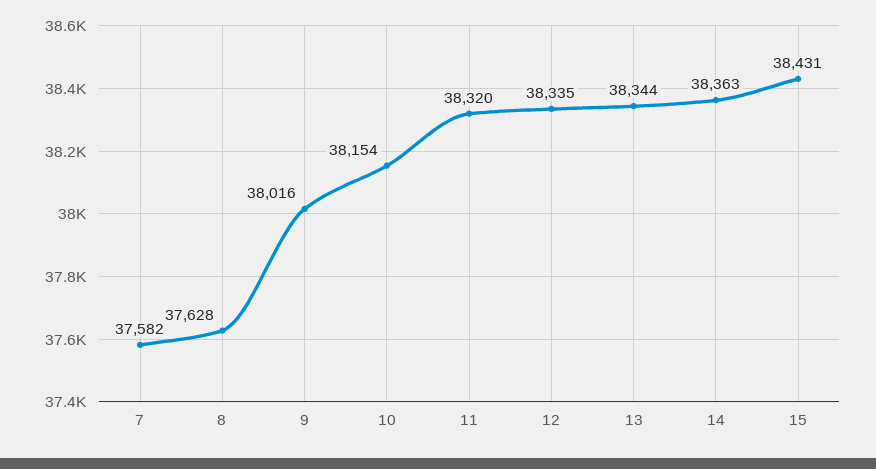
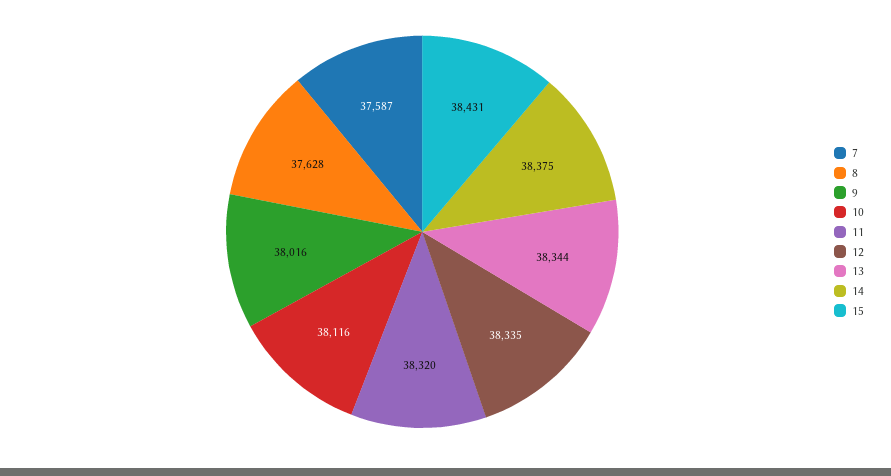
7: 37582 -> 37587
10: 38154 -> 38116
14: 38363 -> 38375

